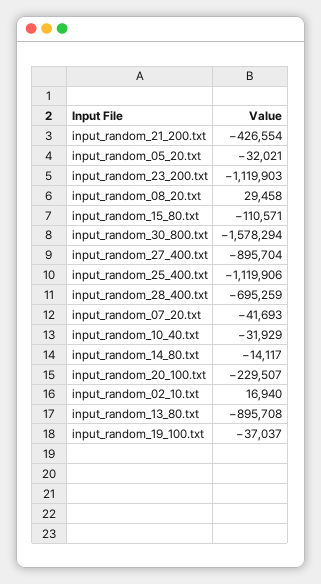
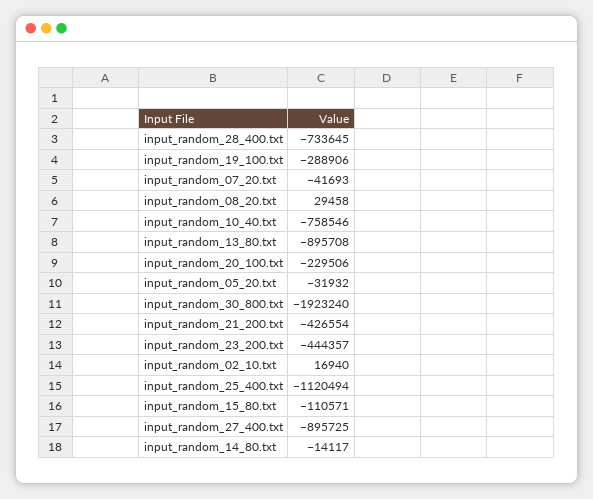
input_random_05_20.txt: -32021 -> -31932
input_random_23_200.txt: -1119903 -> -444357
input_random_30_800.txt: -1578294 -> -1923240
input_random_27_400.txt: -895704 -> -895725
input_random_25_400.txt: -1119906 -> -1120494
input_random_28_400.txt: -695259 -> -733645
input_random_10_40.txt: -31929 -> -758546
input_random_20_100.txt: -229507 -> -229506
input_random_19_100.txt: -37037 -> -288906

